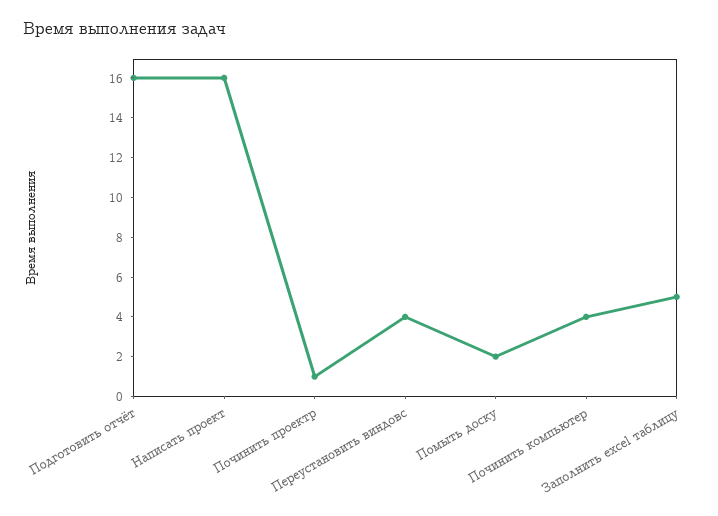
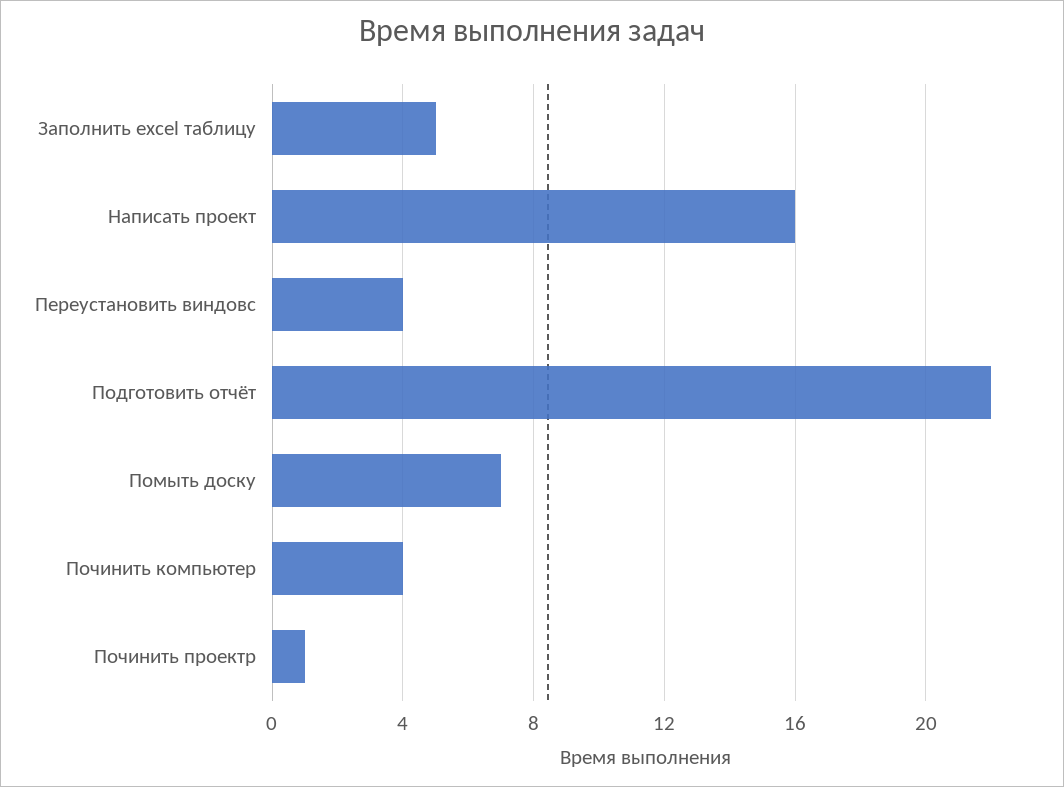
Подготовить отчёт: 16 -> 22
Помыть доску: 2 -> 7

